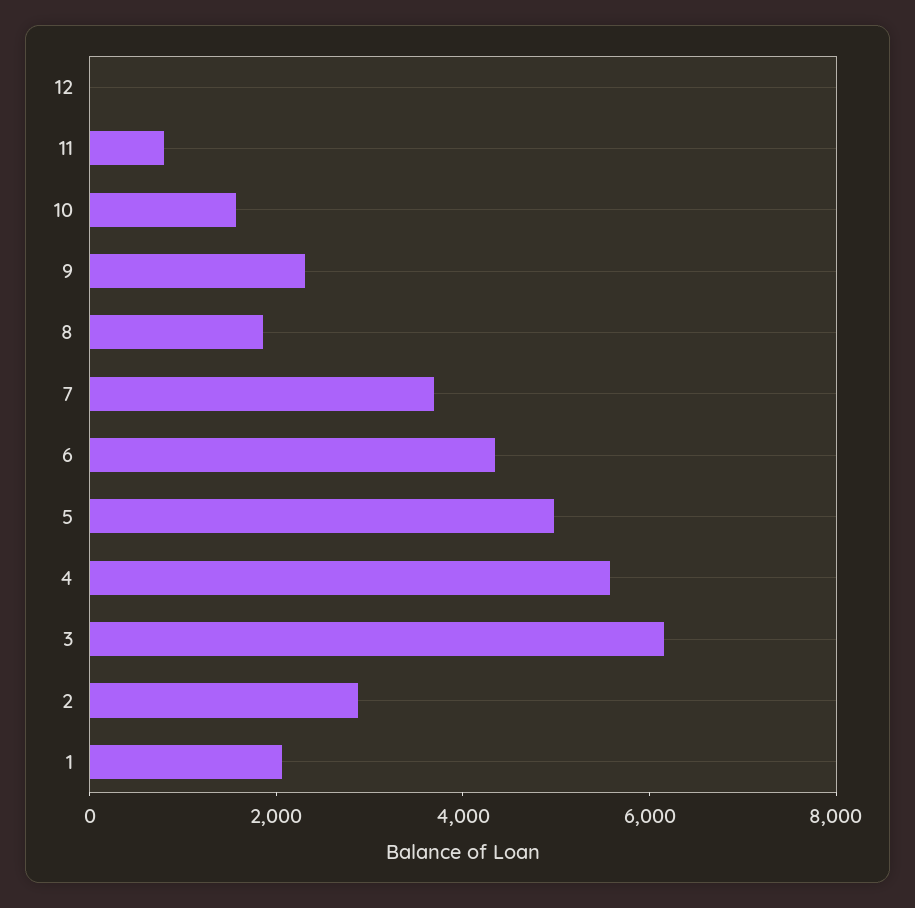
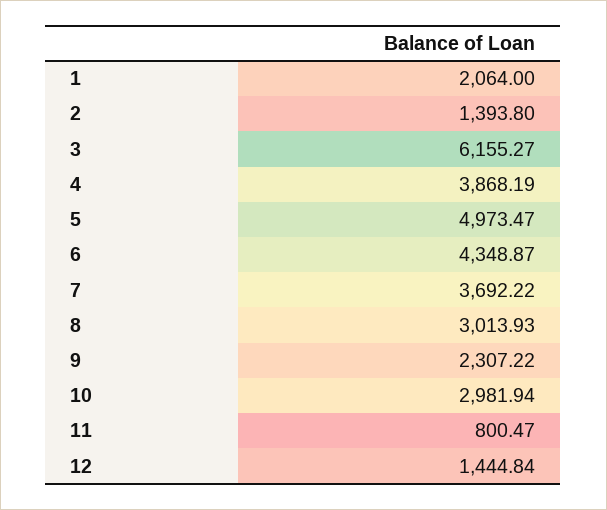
12: 0 -> 1444.84
10: 1500 -> 2981.94
8: 2000 -> 3013.93
4: 5500 -> 3868.19
2: 3000 -> 1393.8

